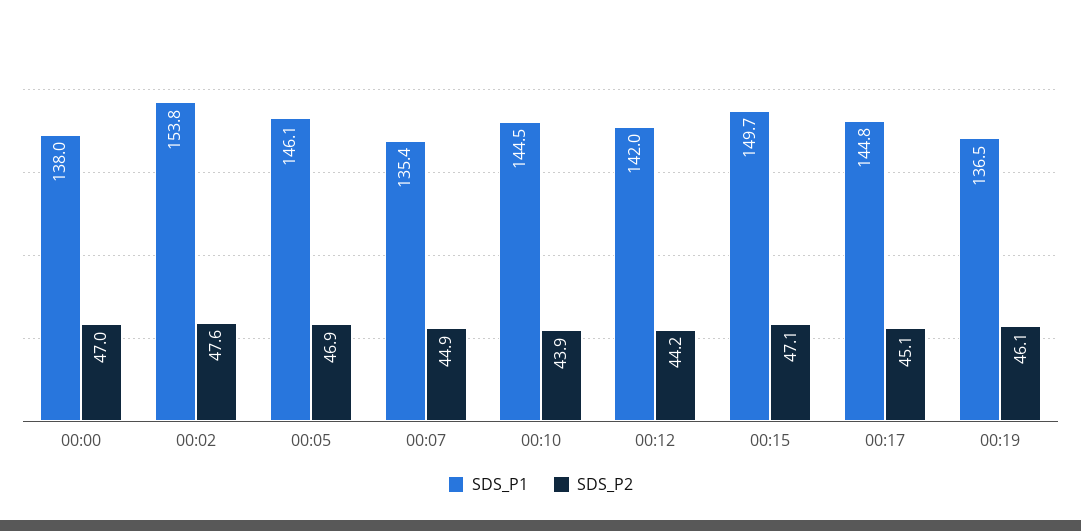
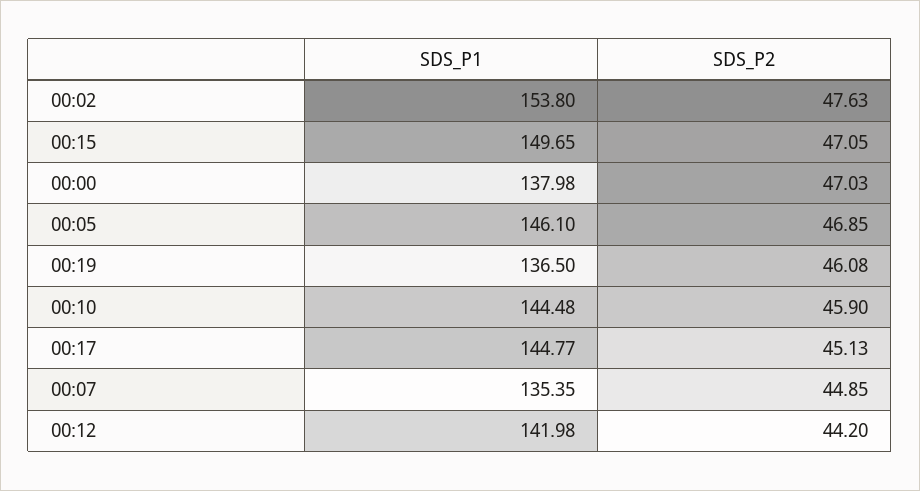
SDS_P2, 00:10: 43.9 -> 45.9

